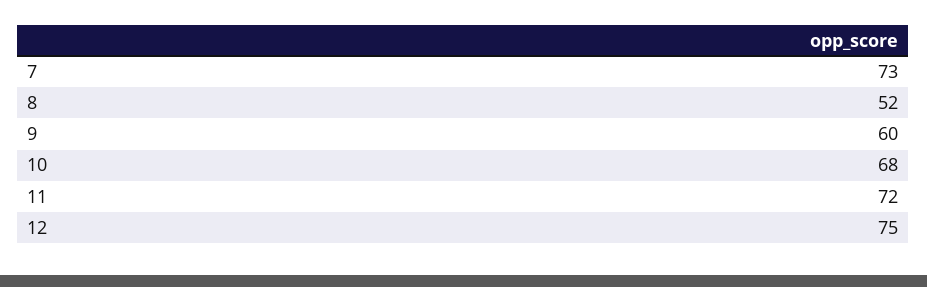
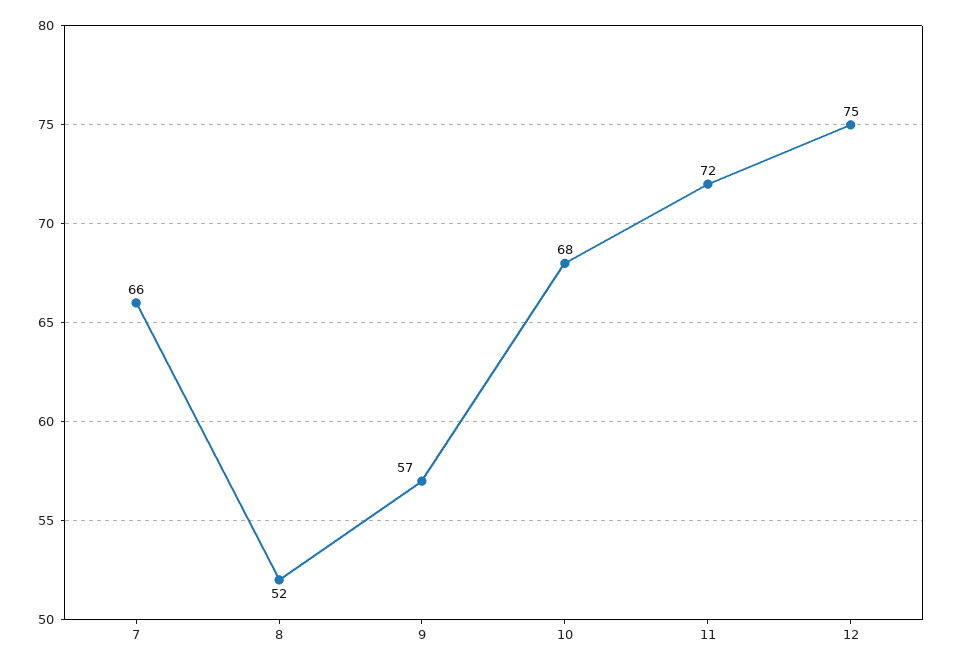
7: 73 -> 66
9: 60 -> 57

